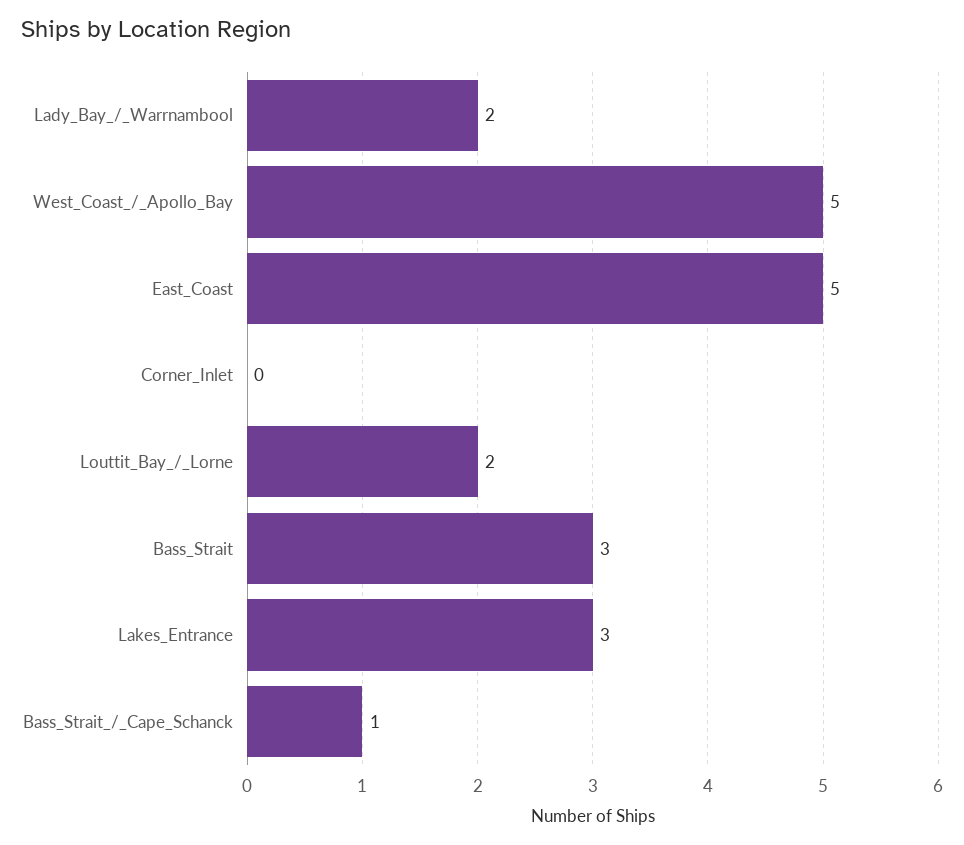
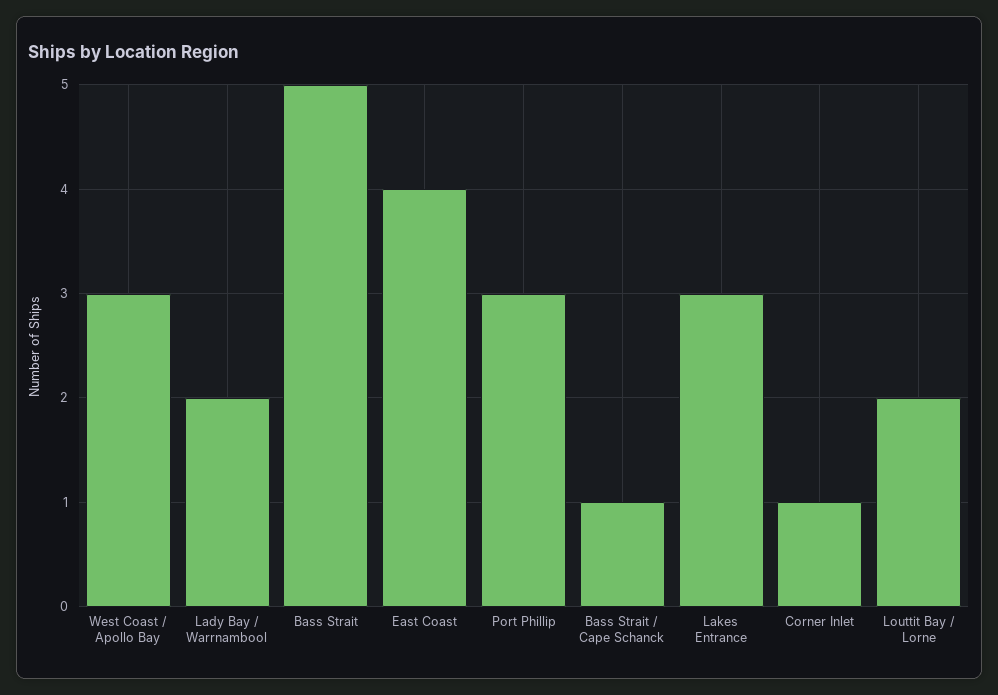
West_Coast_/_Apollo_Bay: 5 -> 3
East_Coast: 5 -> 4
Corner_Inlet: 0 -> 1
Bass_Strait: 3 -> 5
Port Phillip: none -> 3

